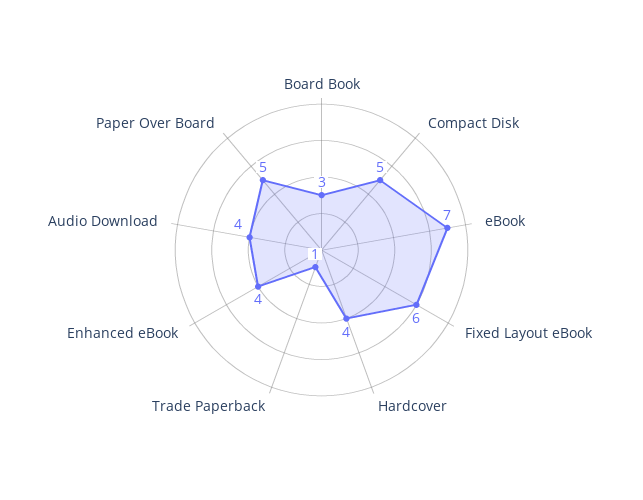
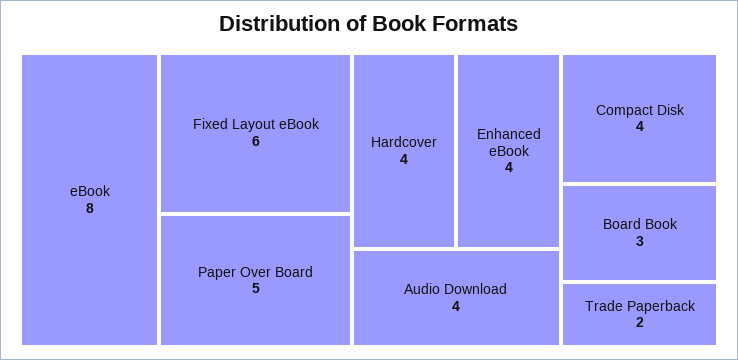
Compact Disk: 5 -> 4
eBook: 7 -> 8
Trade Paperback: 1 -> 2

